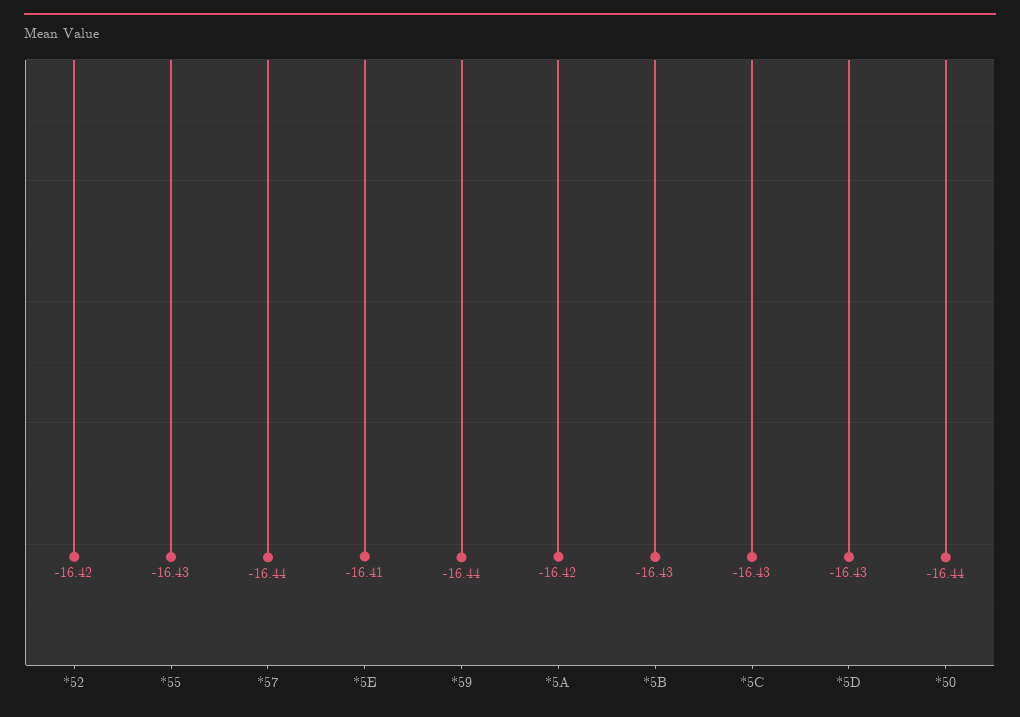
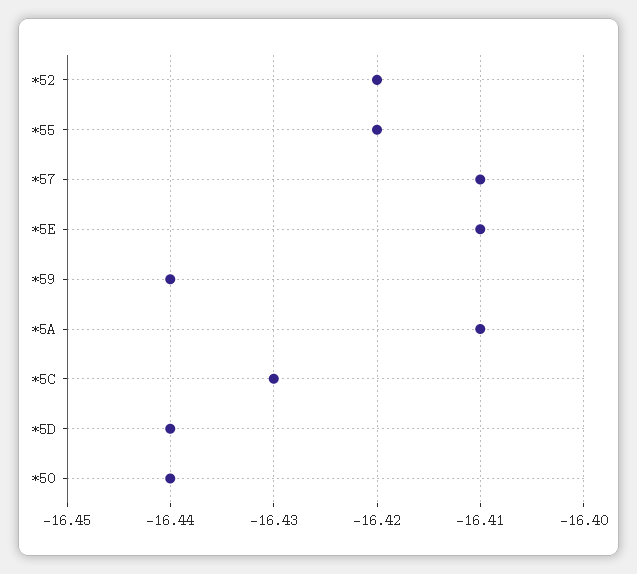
*55: -16.43 -> -16.42
*57: -16.44 -> -16.41
*5A: -16.42 -> -16.41
*5B: -16.43 -> none
*5D: -16.43 -> -16.44

